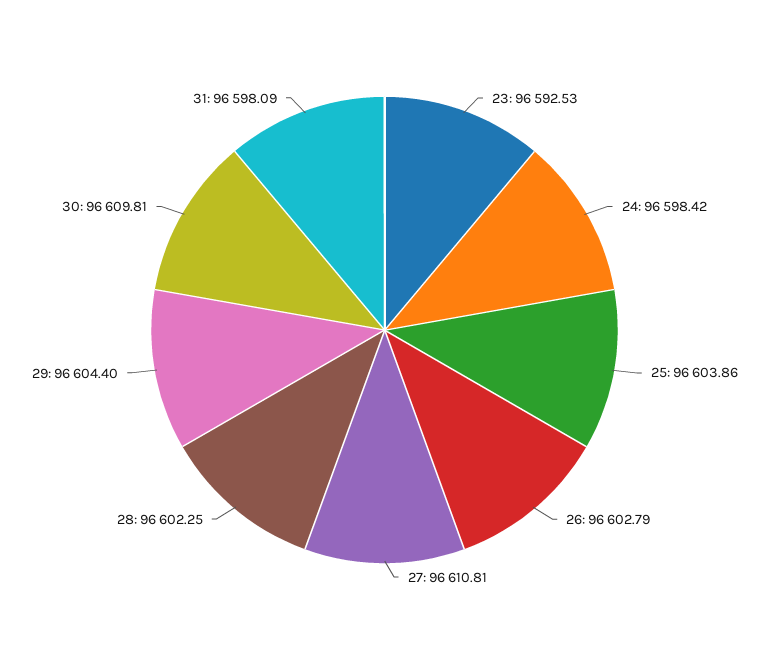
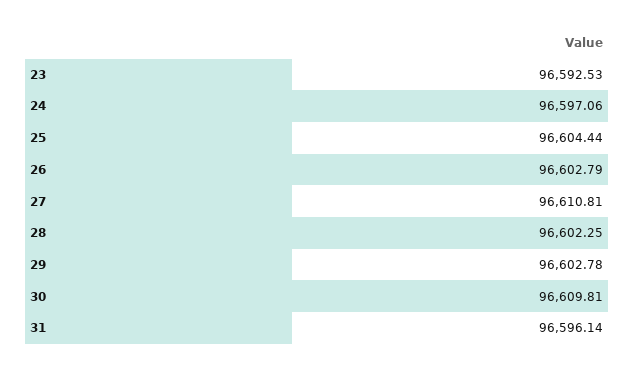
24: 96598.42 -> 96597.06
25: 96603.86 -> 96604.44
29: 96604.4 -> 96602.78
31: 96598.09 -> 96596.14

